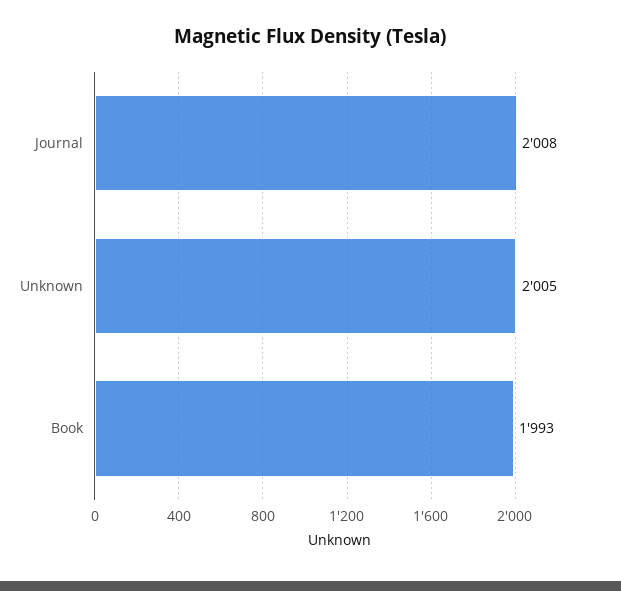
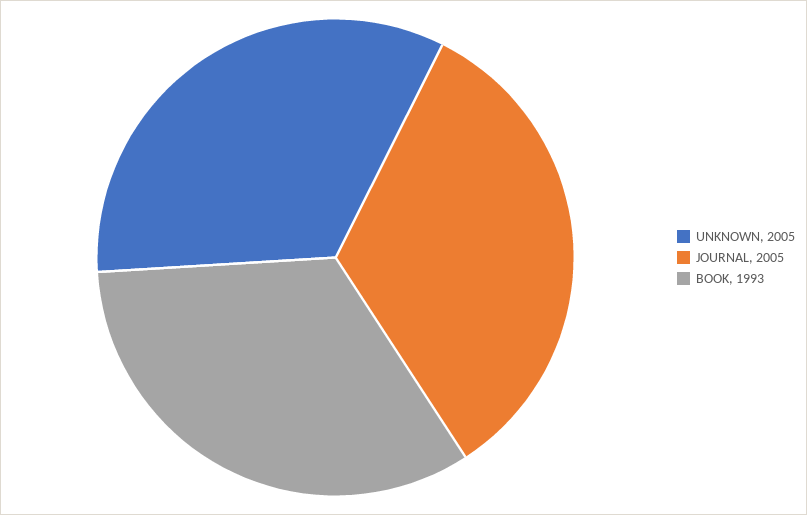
Journal: 2008 -> 2005

